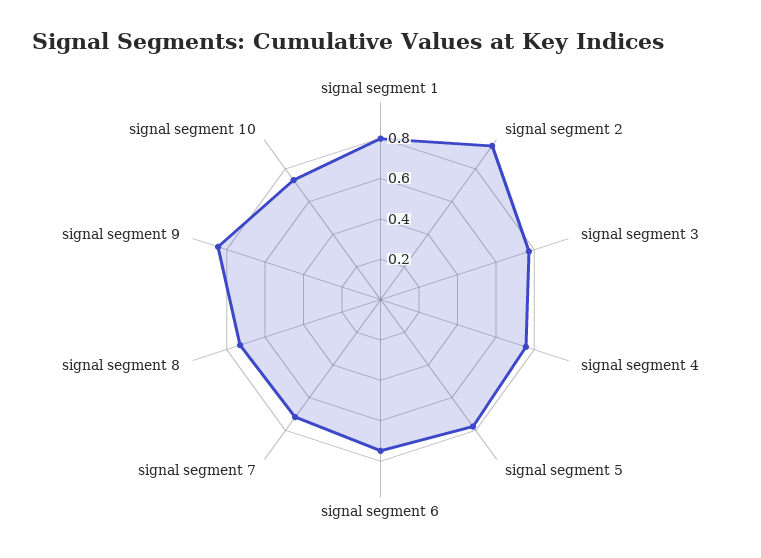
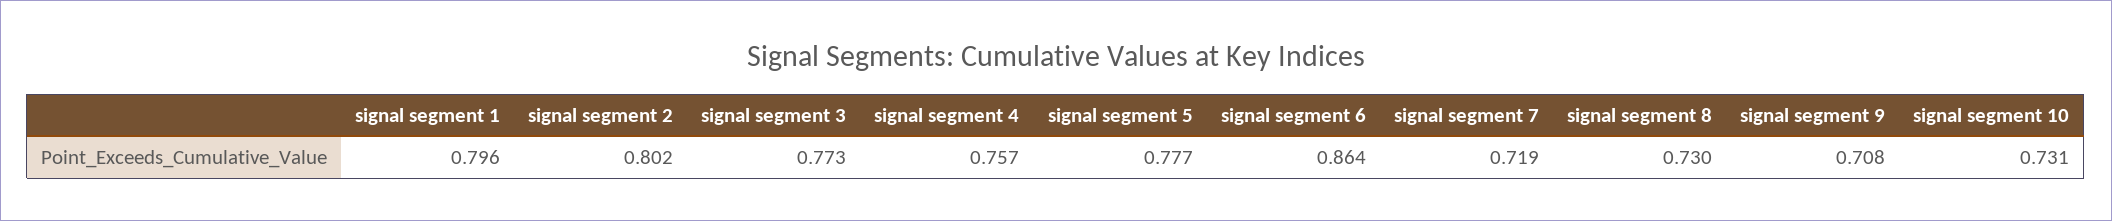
signal segment 2: 0.95 -> 0.802
signal segment 6: 0.75 -> 0.864
signal segment 9: 0.85 -> 0.708

